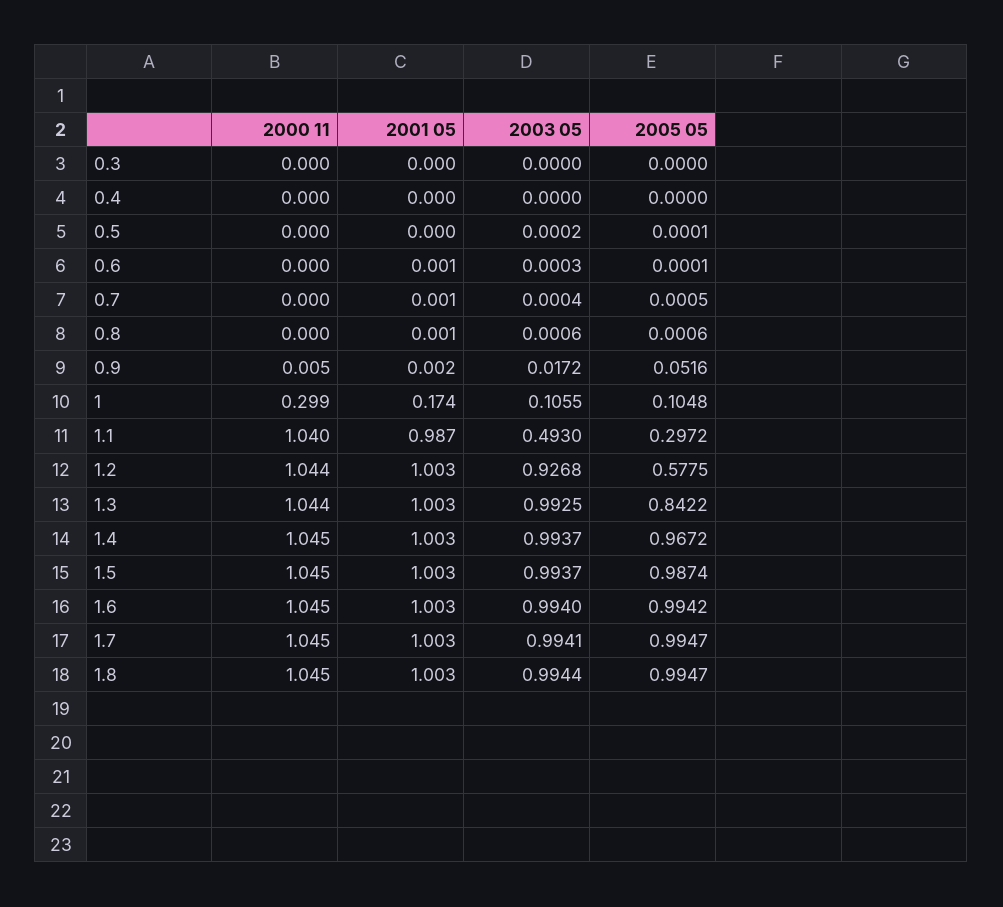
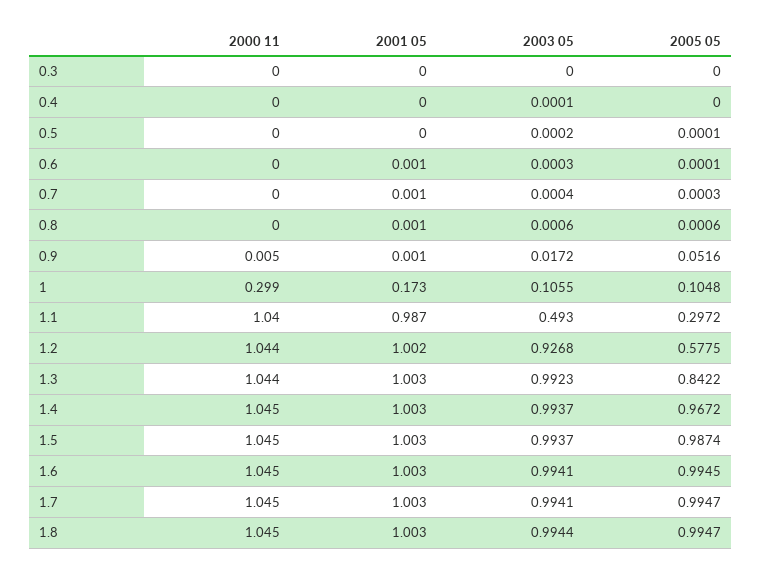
2003 05, 0.4: 0 -> 0.0001
2005 05, 0.7: 0.0005 -> 0.0003
2001 05, 0.9: 0.002 -> 0.001
2001 05, 1: 0.174 -> 0.173
2001 05, 1.2: 1.003 -> 1.002
2003 05, 1.3: 0.9925 -> 0.9923
2003 05, 1.6: 0.994 -> 0.9941
2005 05, 1.6: 0.9942 -> 0.9945

